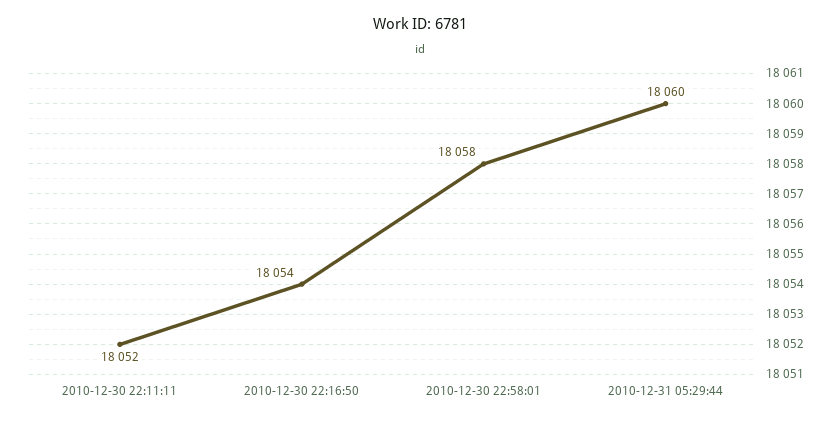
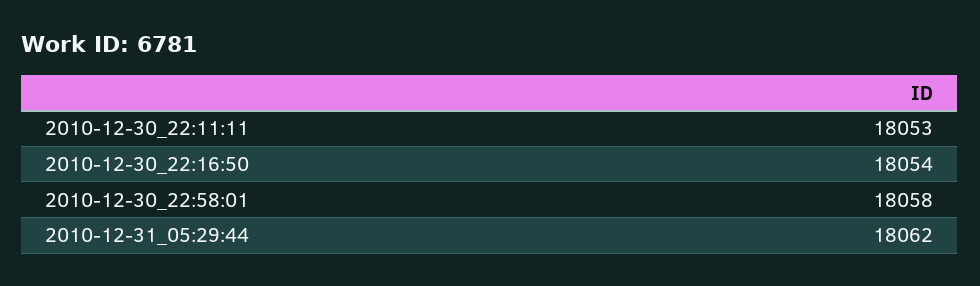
2010-12-30 22:11:11: 18052 -> 18053
2010-12-31 05:29:44: 18060 -> 18062

